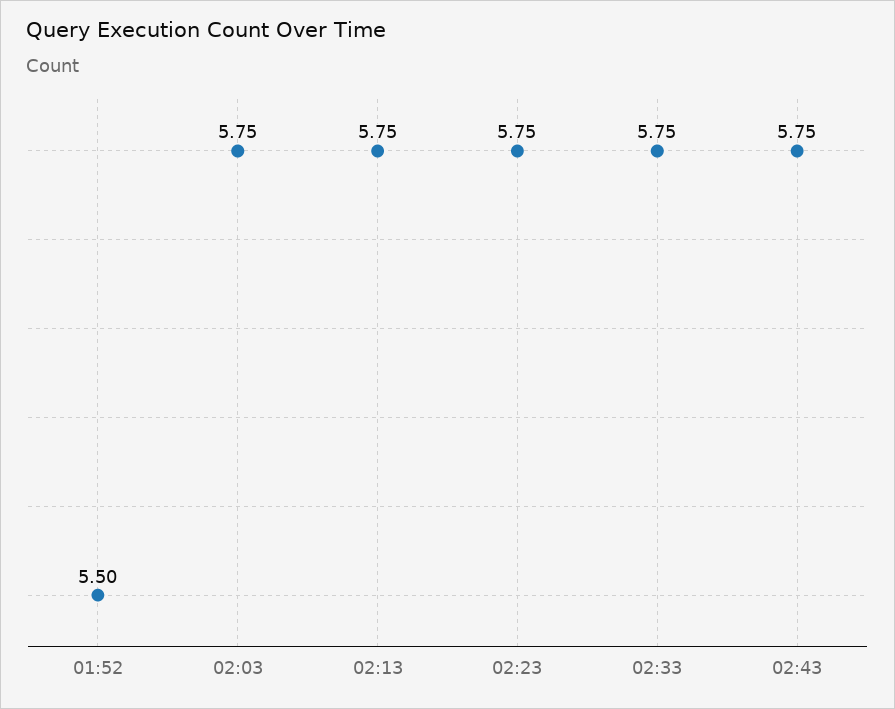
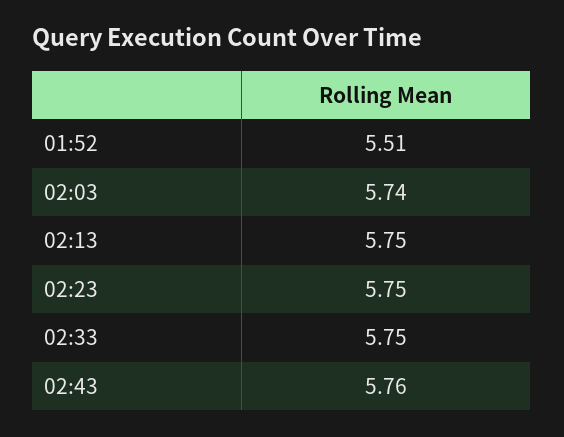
01:52: 5.5 -> 5.51
02:03: 5.75 -> 5.74
02:43: 5.75 -> 5.76

